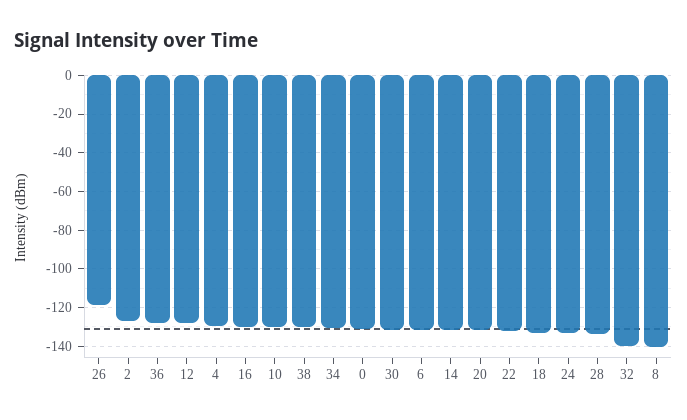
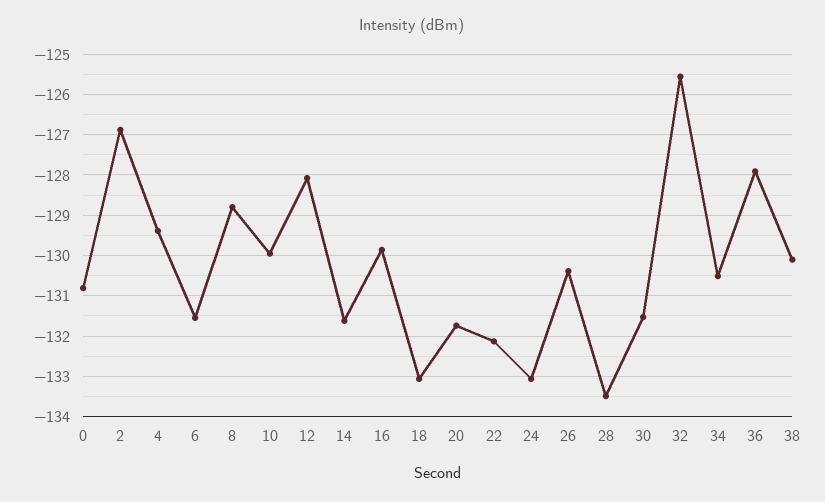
26: -120 -> -130.4
32: -140 -> -125.6
8: -140 -> -128.8

